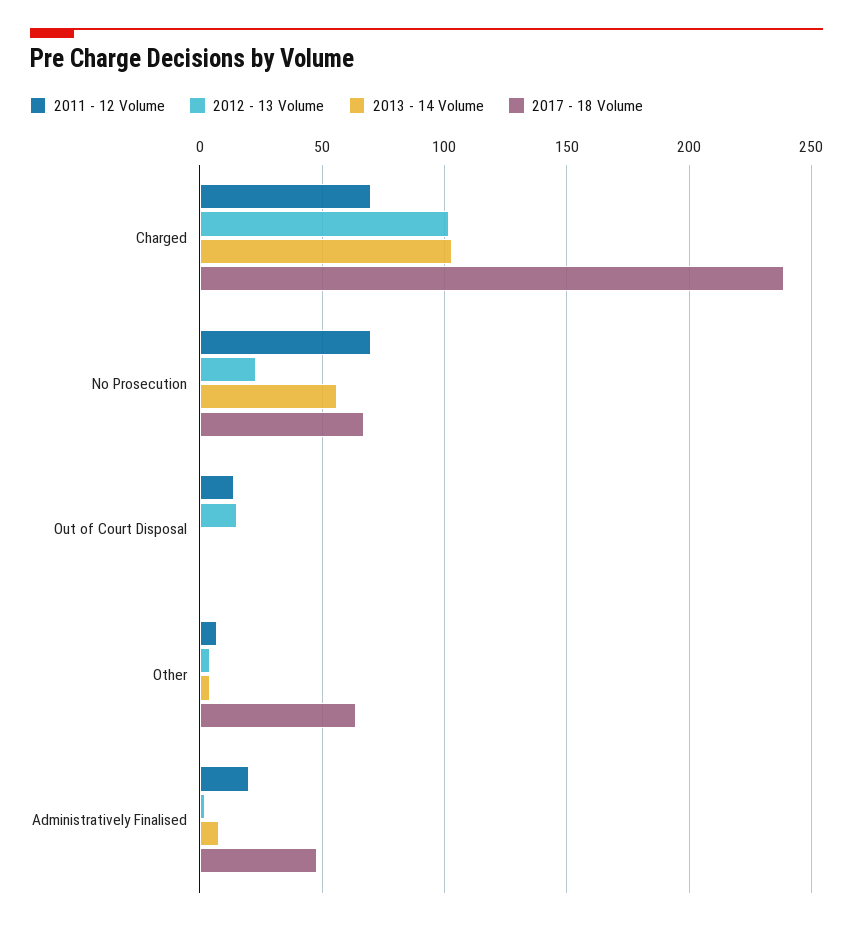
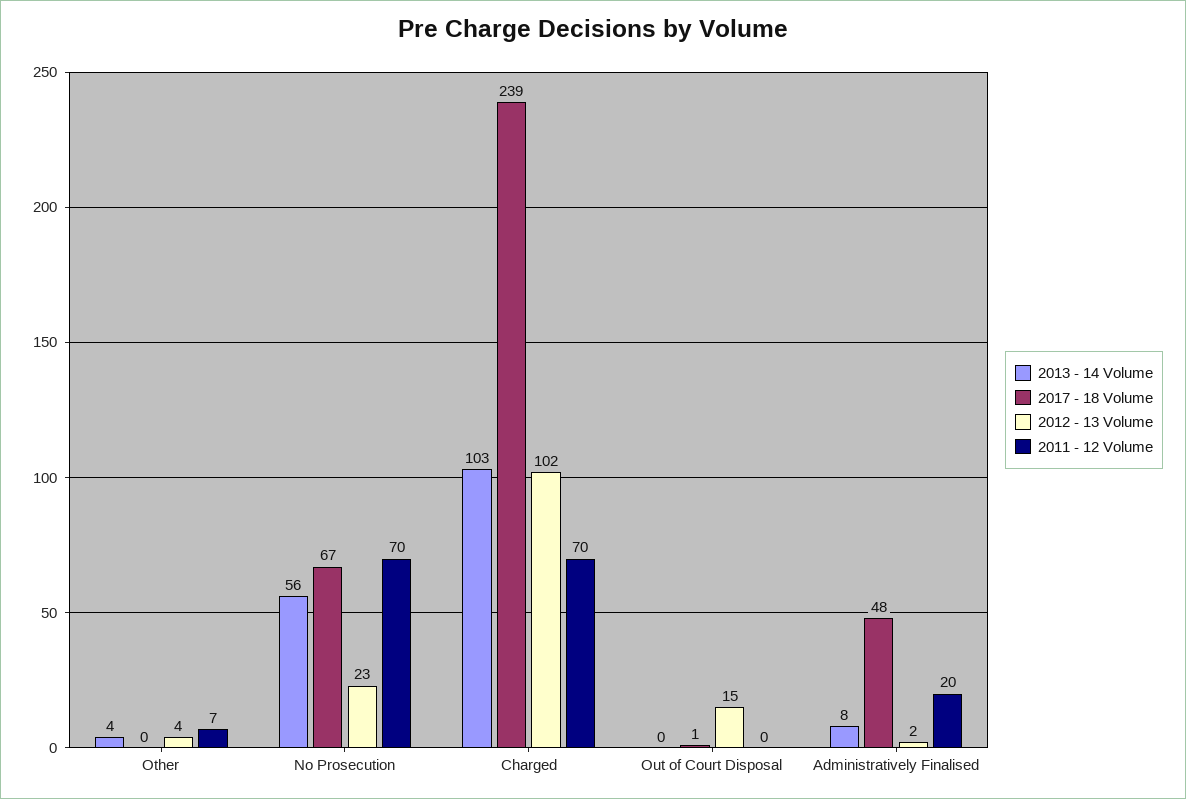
2011 - 12 Volume, Out of Court Disposal: 15 -> 0
2017 - 18 Volume, Other: 65 -> 0

